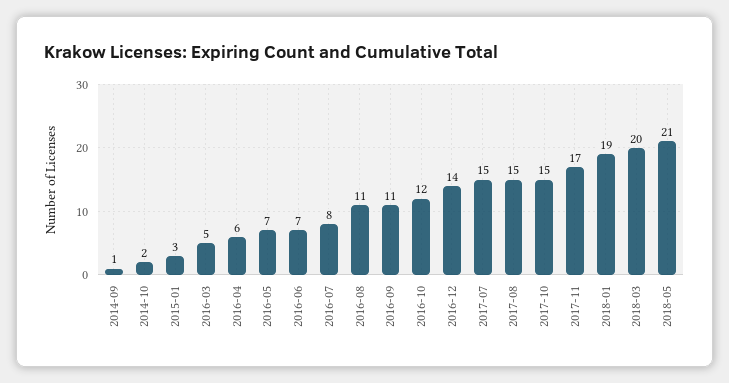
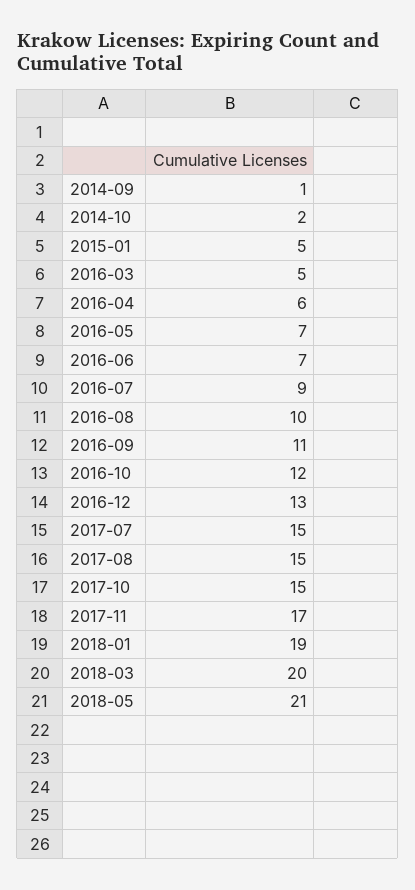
2015-01: 3 -> 5
2016-07: 8 -> 9
2016-08: 11 -> 10
2016-12: 14 -> 13

